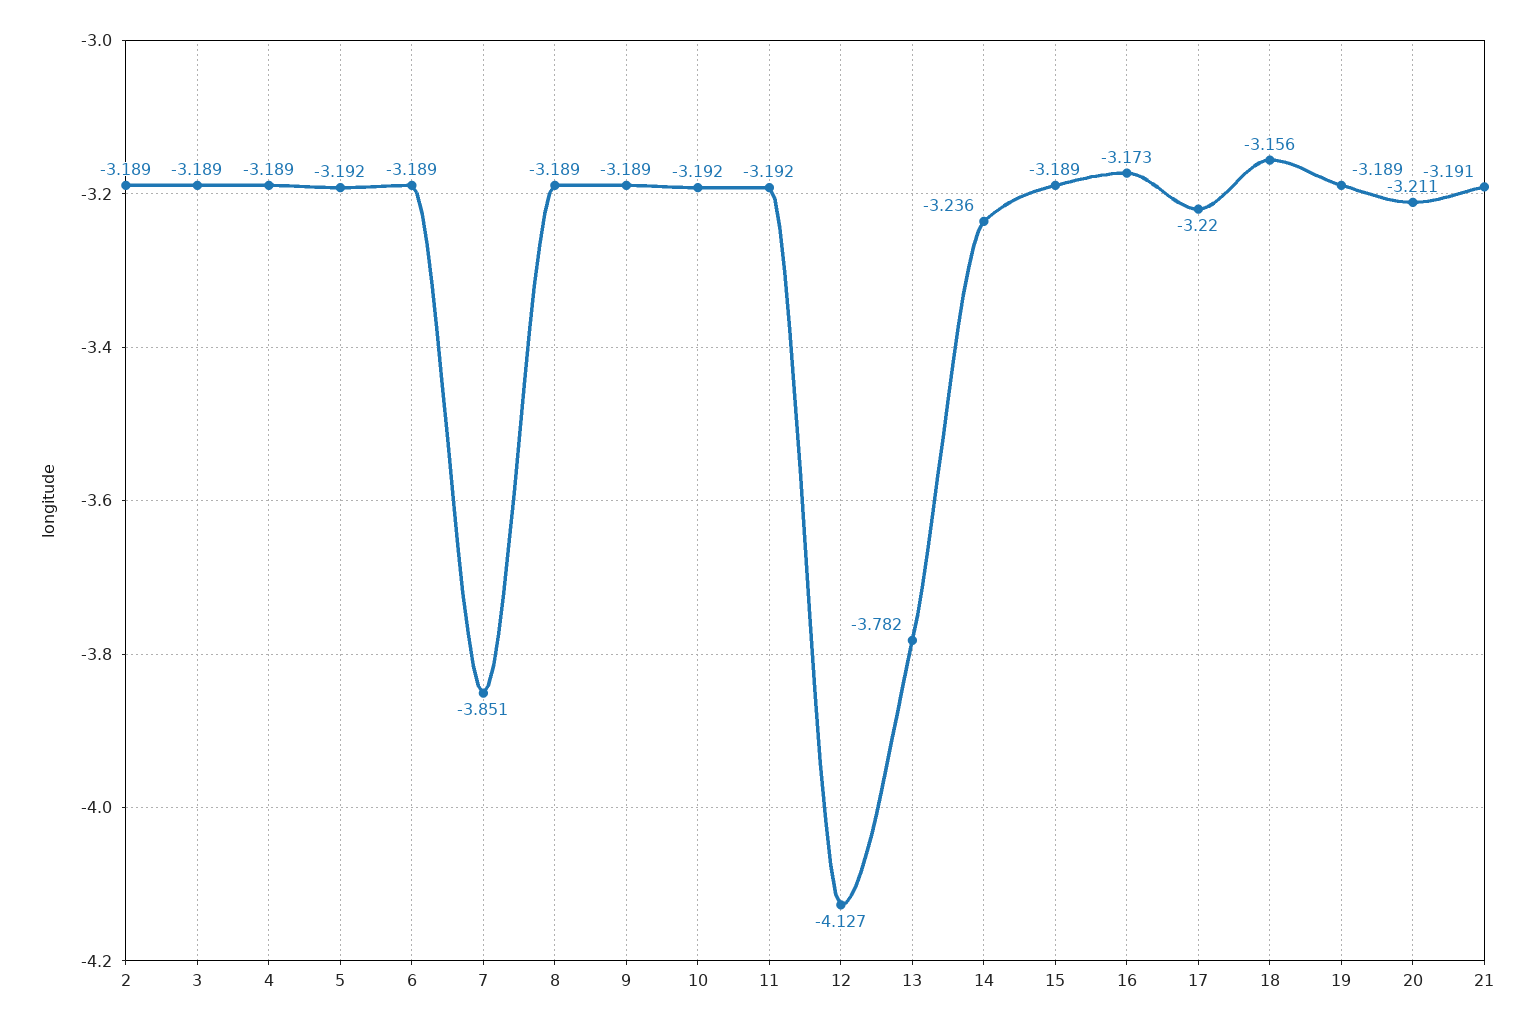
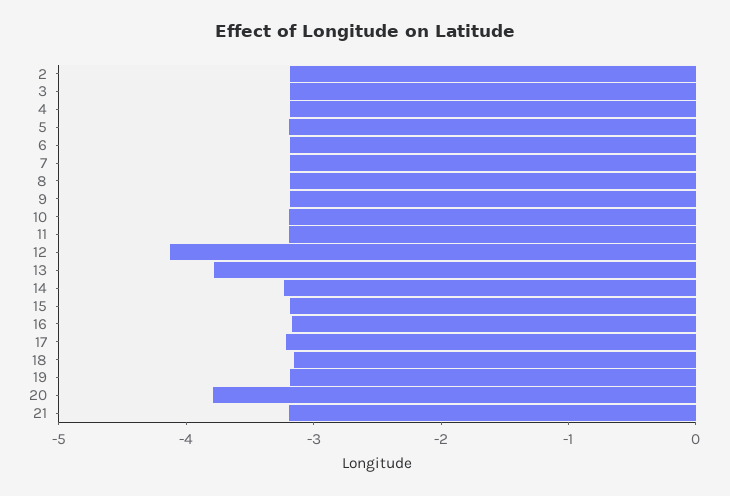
7: -3.851 -> -3.2
20: -3.211 -> -3.8

